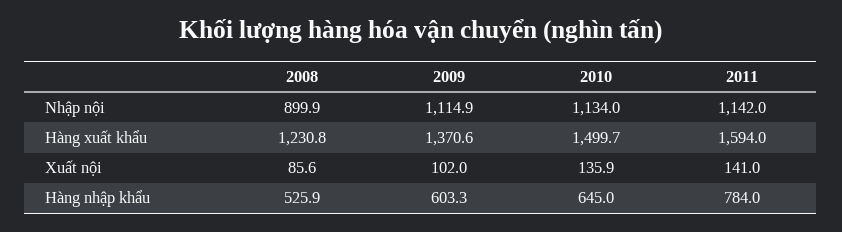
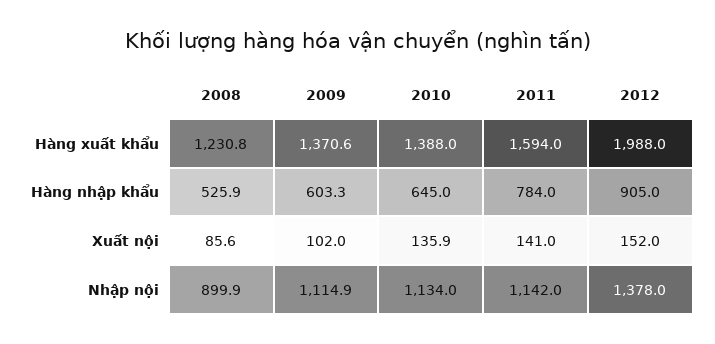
2010, Hàng xuất khẩu: 1499.7 -> 1388
2012, Hàng xuất khẩu: none -> 1988
2012, Hàng nhập khẩu: none -> 905
2012, Xuất nội: none -> 152
2012, Nhập nội: none -> 1378

